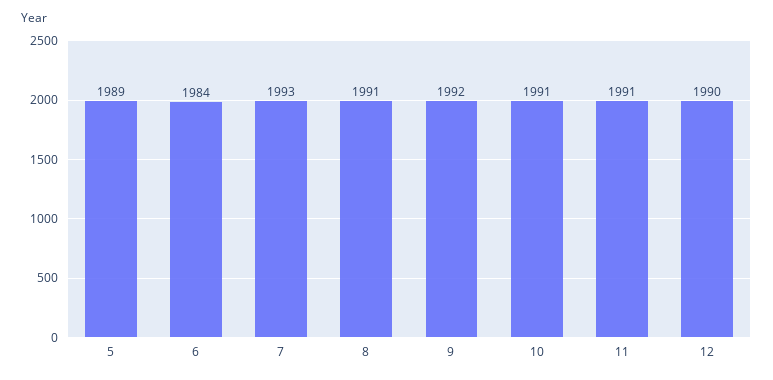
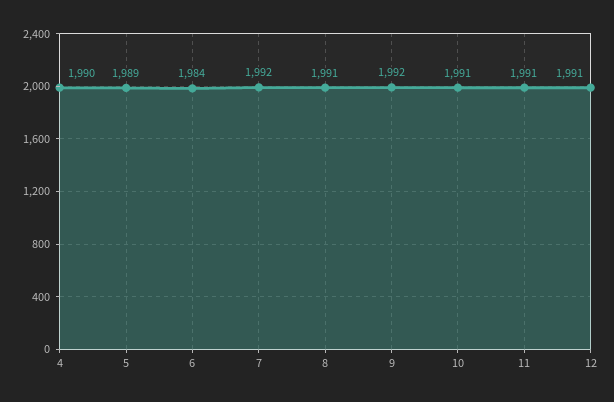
7: 1993 -> 1992
12: 1990 -> 1991
4: none -> 1990

